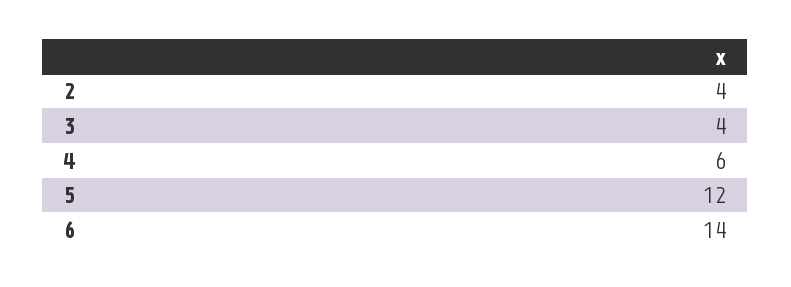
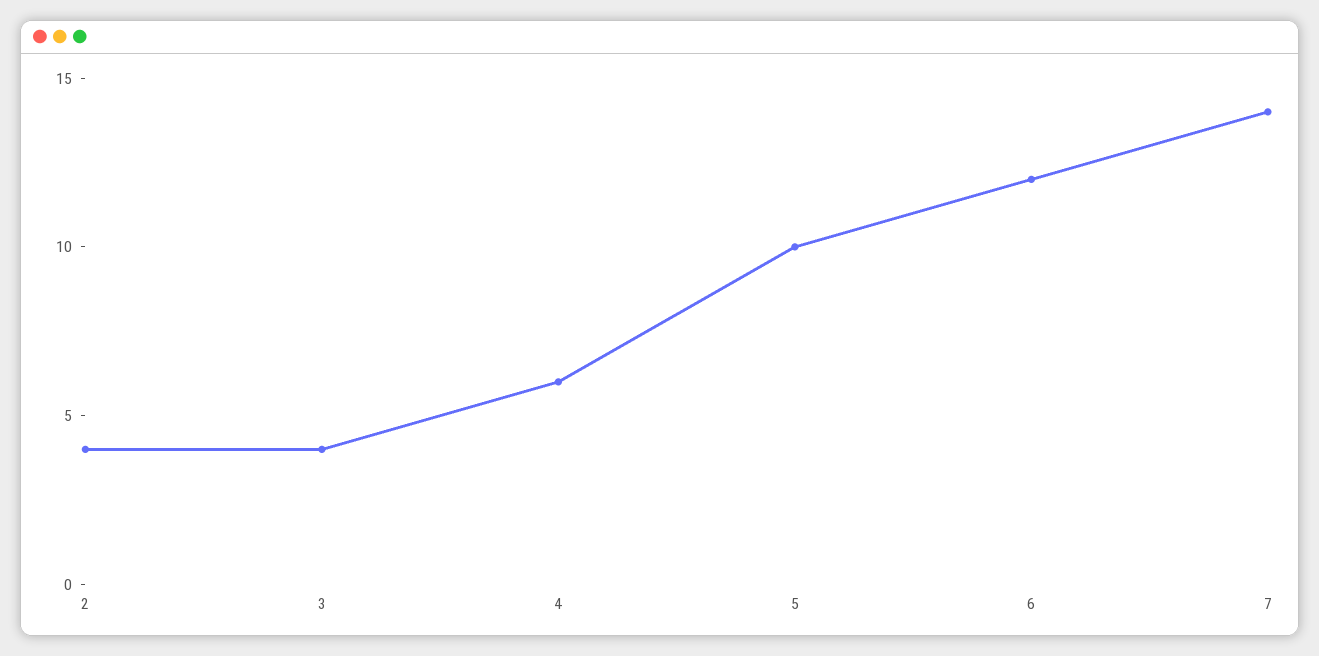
5: 12 -> 10
6: 14 -> 12
7: none -> 14

